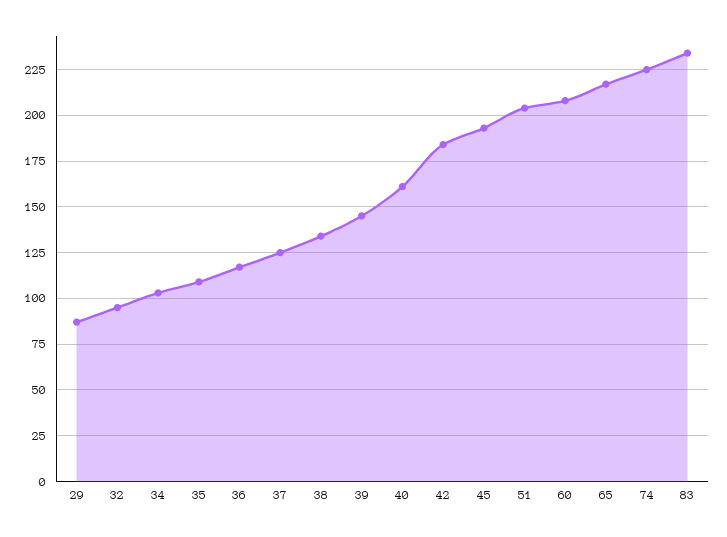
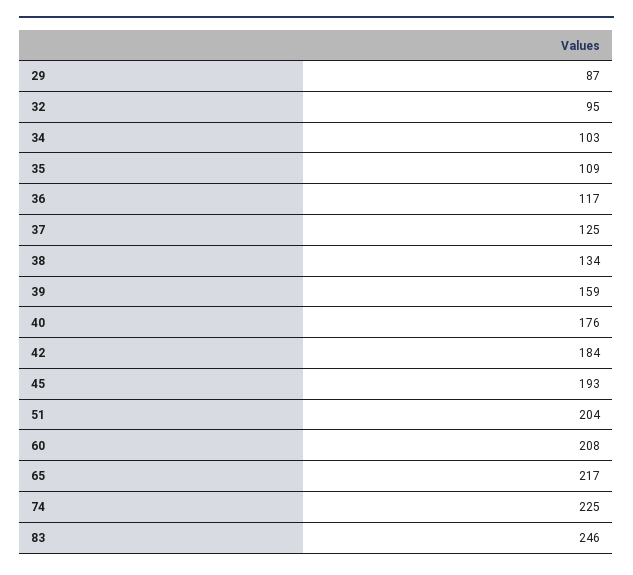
39: 145 -> 159
40: 160 -> 176
83: 235 -> 246

